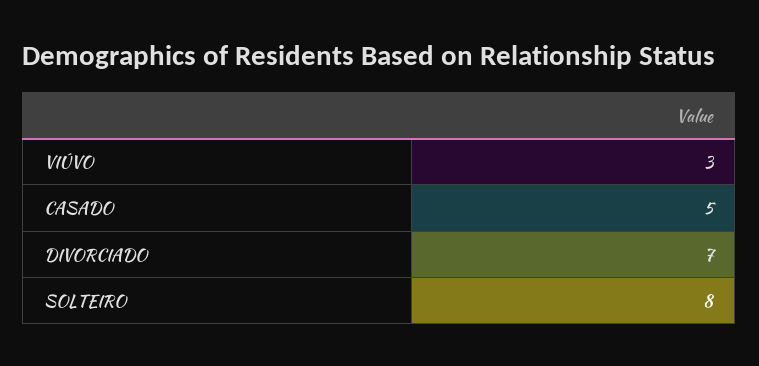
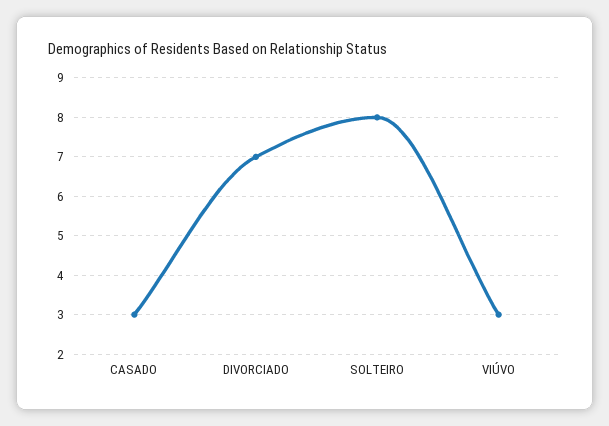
CASADO: 5 -> 3

